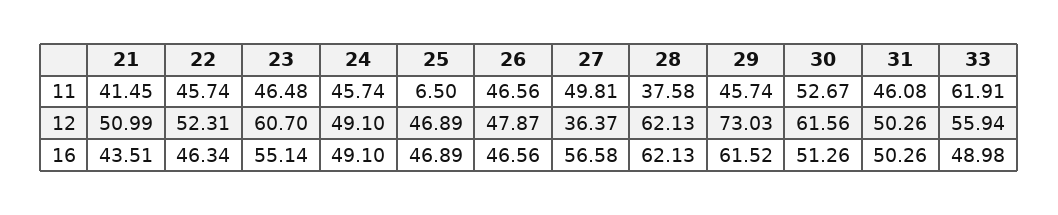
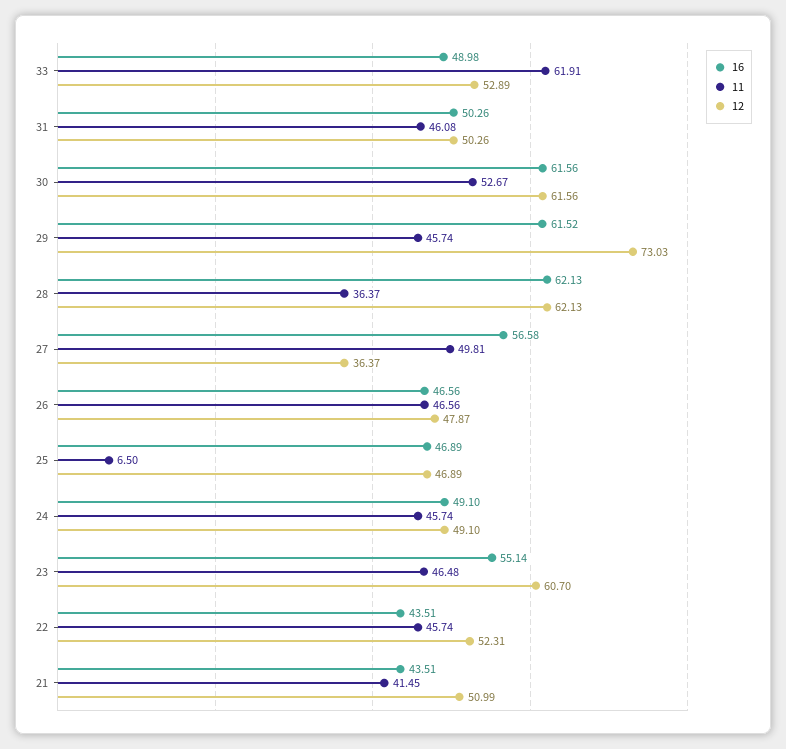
11, 28: 37.58 -> 36.37
12, 33: 55.94 -> 52.89
16, 22: 46.34 -> 43.51
16, 30: 51.26 -> 61.56

